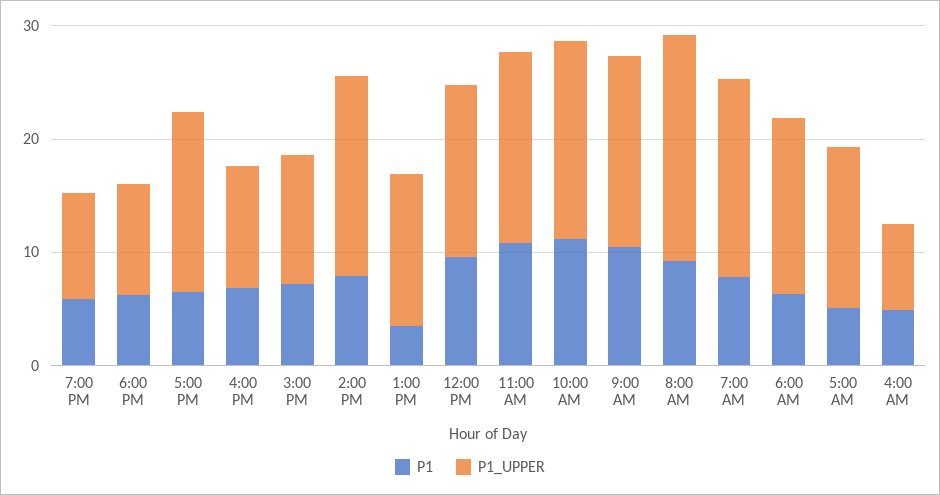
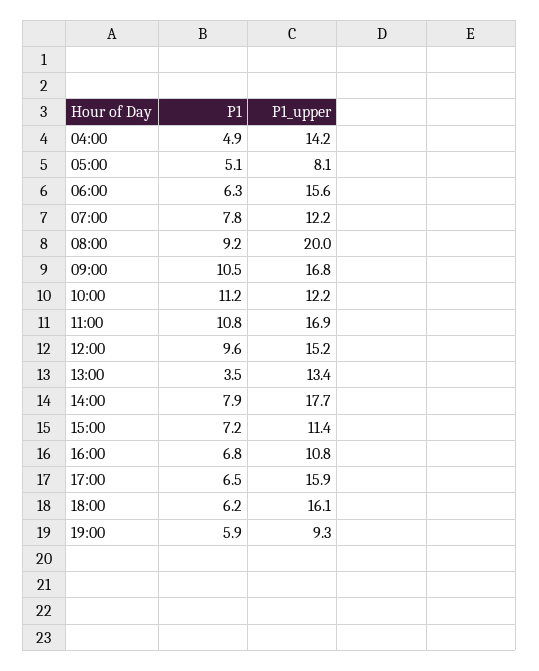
P1_UPPER, 6:00 PM: 10 -> 16.1
P1_UPPER, 10:00 AM: 18 -> 12.2
P1_UPPER, 7:00 AM: 18 -> 12.2
P1_UPPER, 5:00 AM: 14 -> 8.1
P1_UPPER, 4:00 AM: 8 -> 14.2

